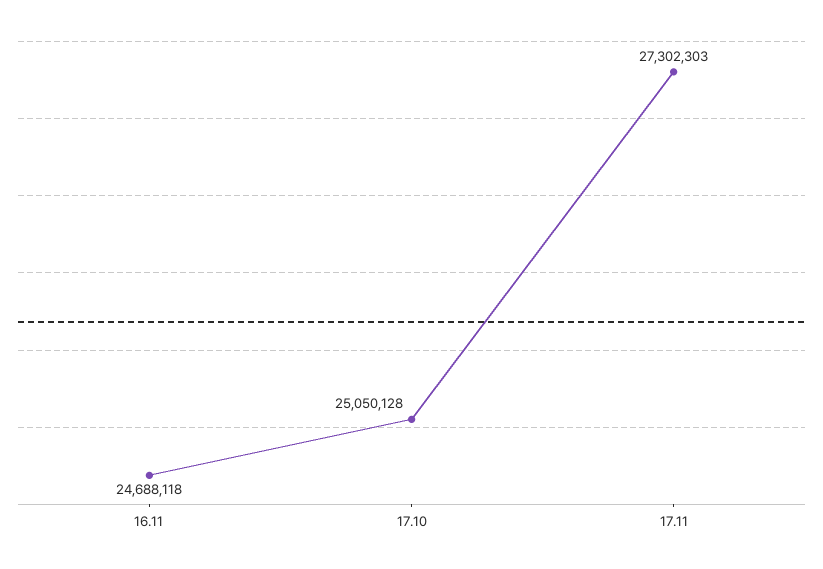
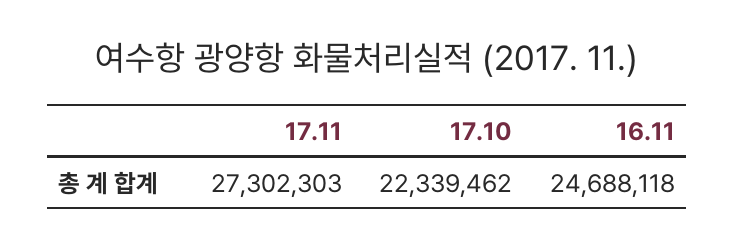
17.10: 25050128 -> 22339462

